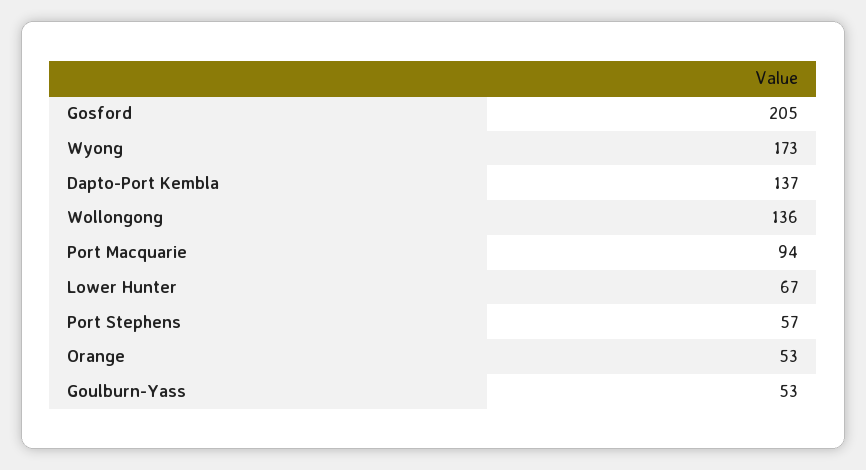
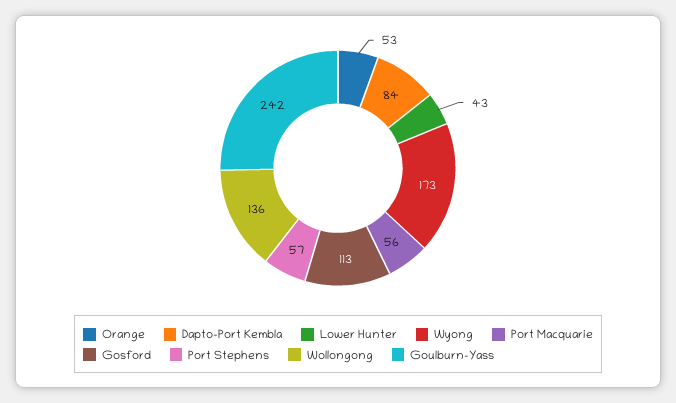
Gosford: 205 -> 113
Dapto-Port Kembla: 137 -> 84
Port Macquarie: 94 -> 56
Lower Hunter: 67 -> 43
Goulburn-Yass: 53 -> 242

